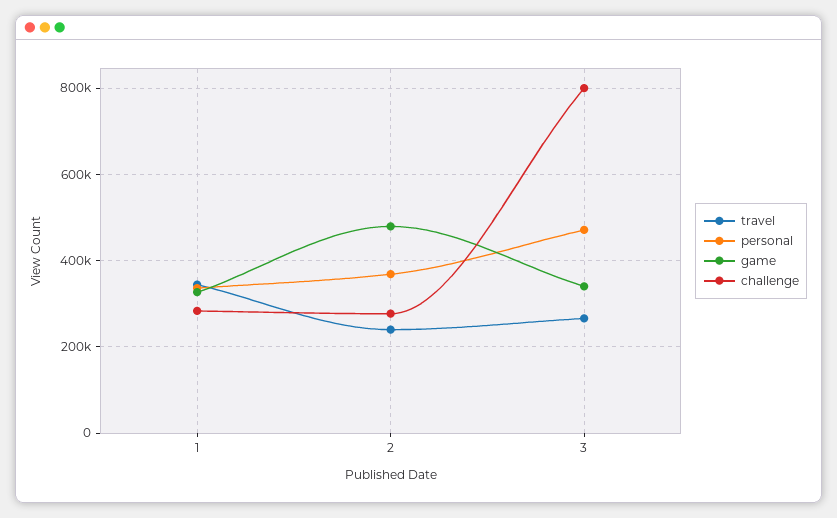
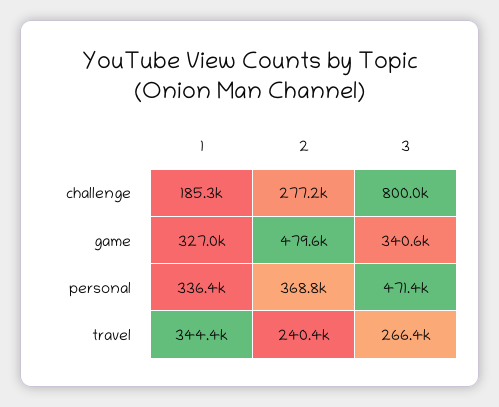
challenge, 1: 280000 -> 185300

